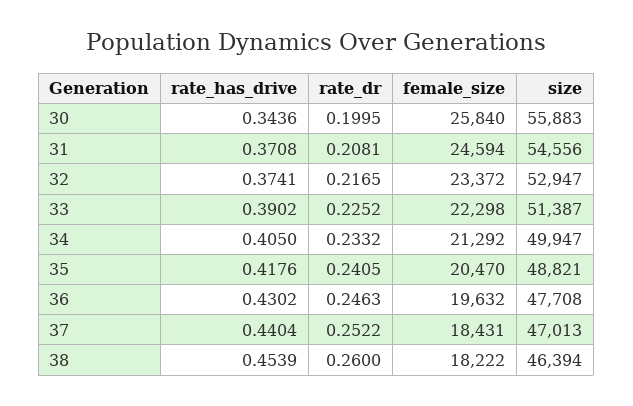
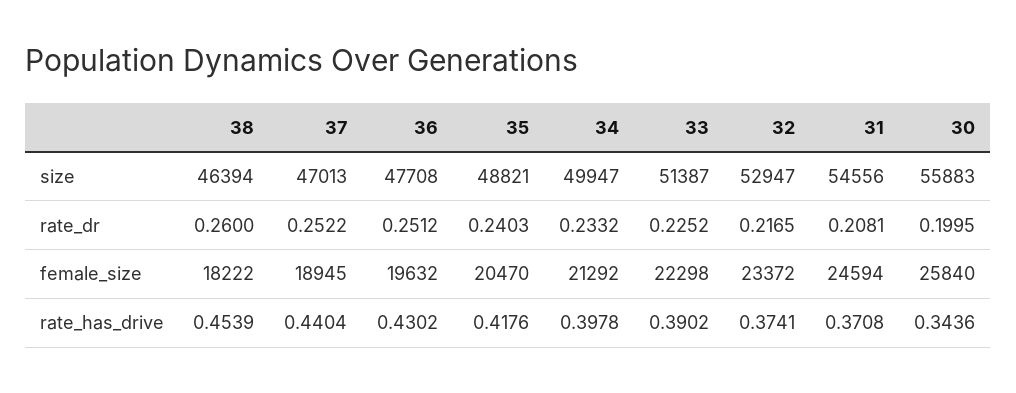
rate_has_drive, 34: 0.405 -> 0.3978
rate_dr, 35: 0.2405 -> 0.2403
rate_dr, 36: 0.2463 -> 0.2512
female_size, 37: 18431 -> 18945

